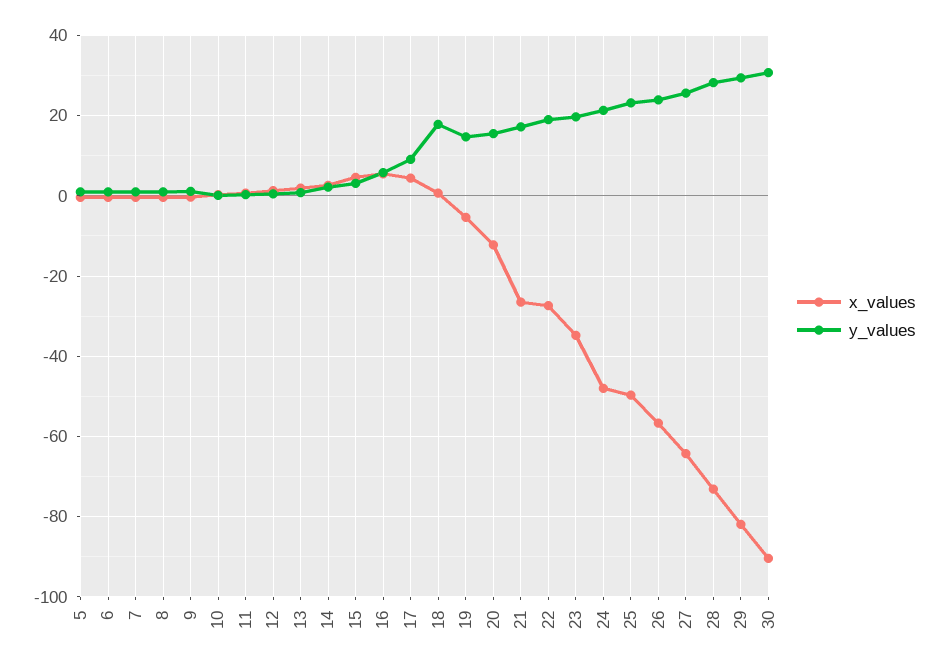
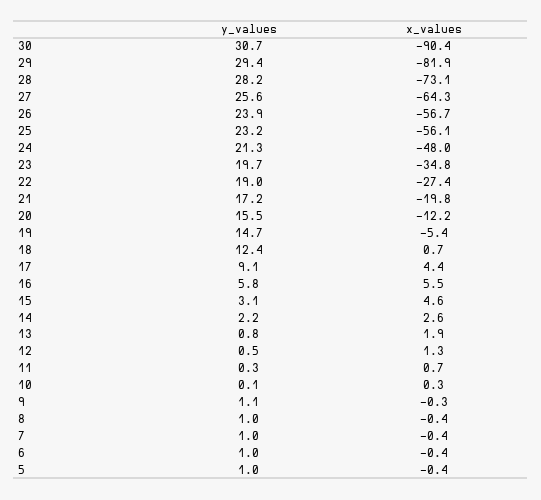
y_values, 18: 18 -> 12.4
x_values, 21: -26 -> -19.8
x_values, 25: -50 -> -56.1

